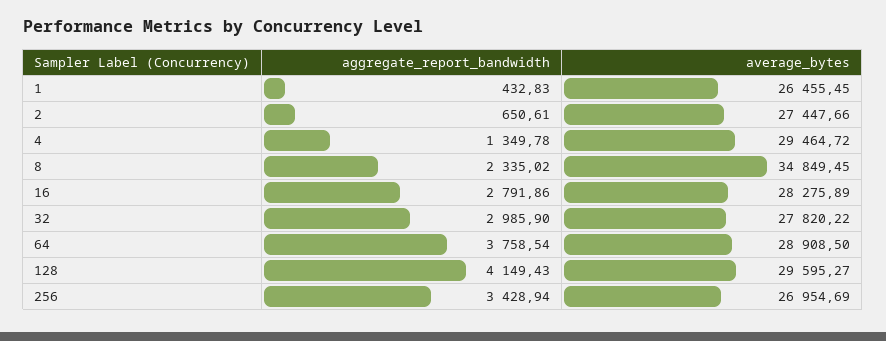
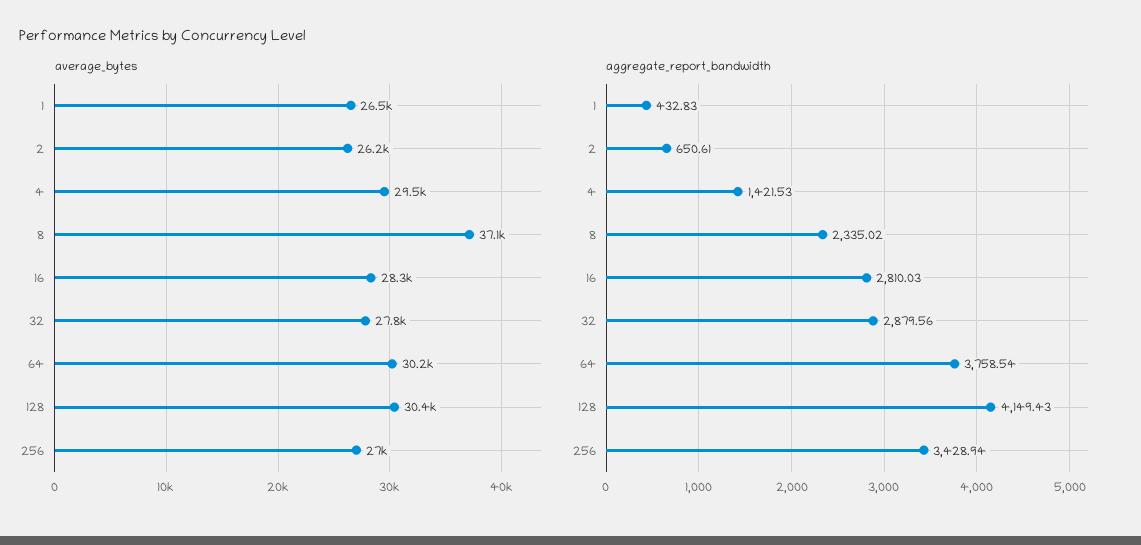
average_bytes, 2: 27447.66 -> 26200
aggregate_report_bandwidth, 4: 1349.78 -> 1421.53
average_bytes, 8: 34849.45 -> 37100
aggregate_report_bandwidth, 16: 2791.86 -> 2810.03
aggregate_report_bandwidth, 32: 2985.9 -> 2879.56
average_bytes, 64: 28908.5 -> 30200
average_bytes, 128: 29595.27 -> 30400

